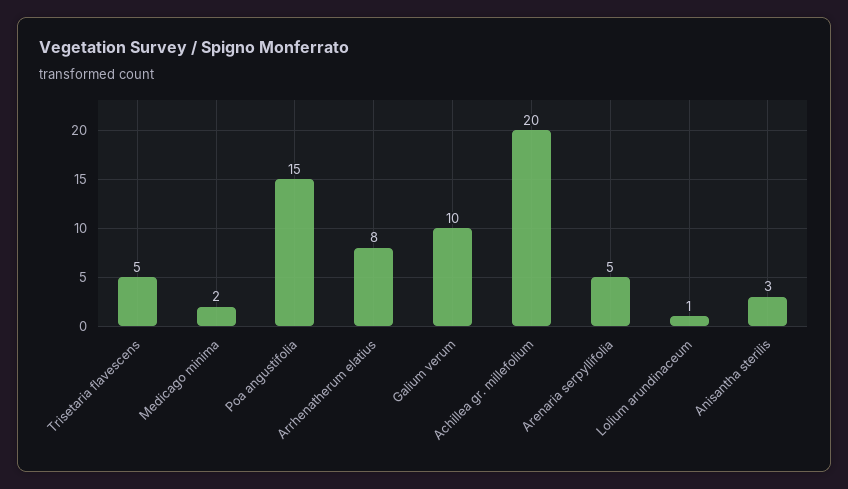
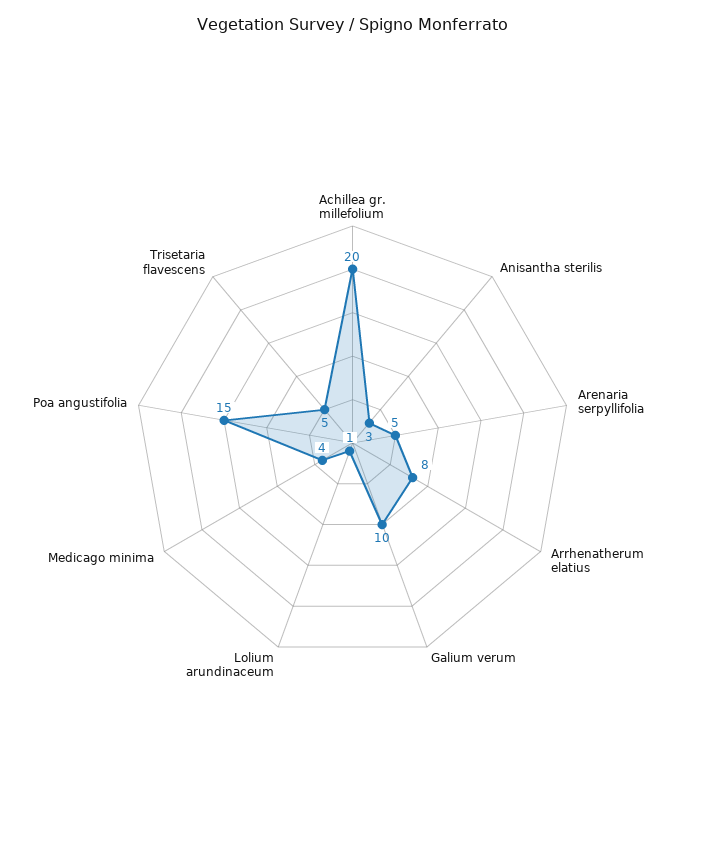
Medicago minima: 2 -> 4

